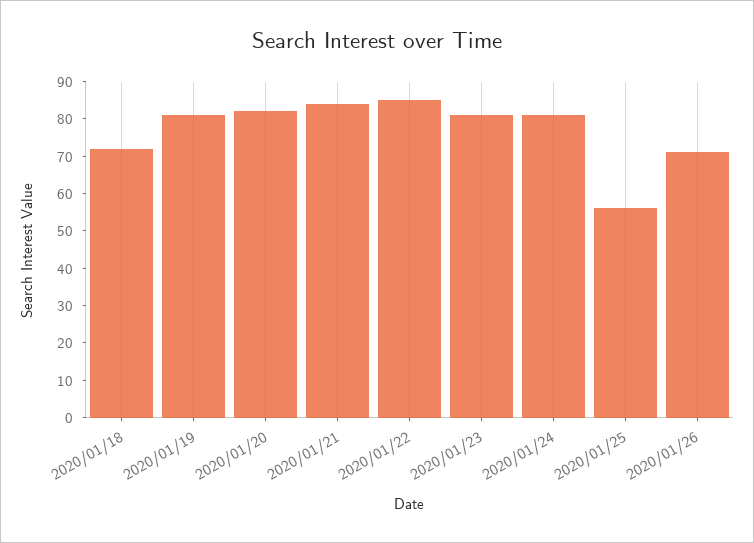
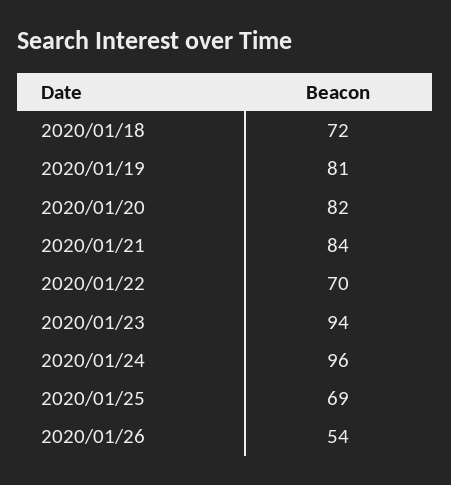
2020/01/22: 85 -> 70
2020/01/23: 80 -> 94
2020/01/24: 80 -> 96
2020/01/25: 55 -> 69
2020/01/26: 70 -> 54

